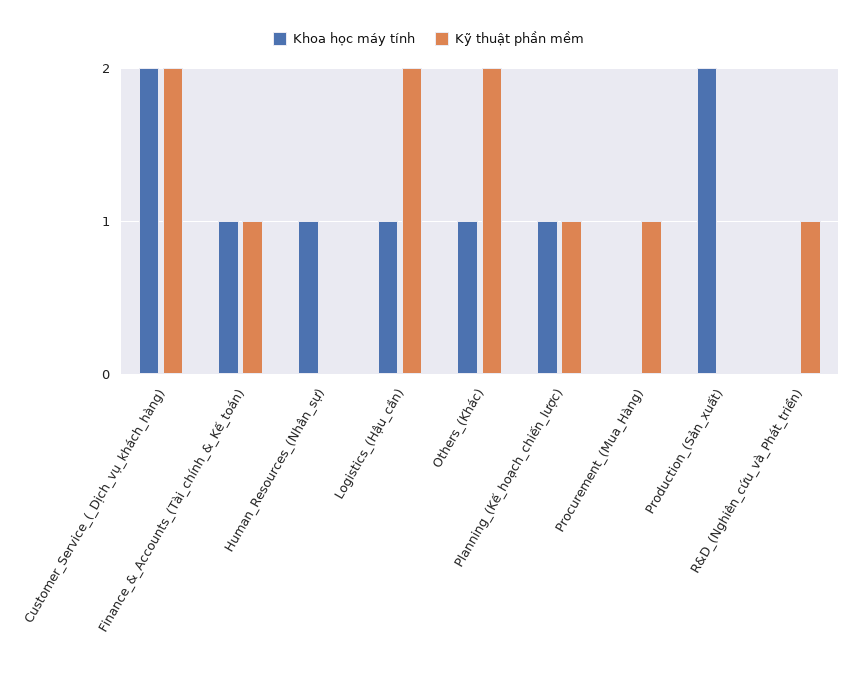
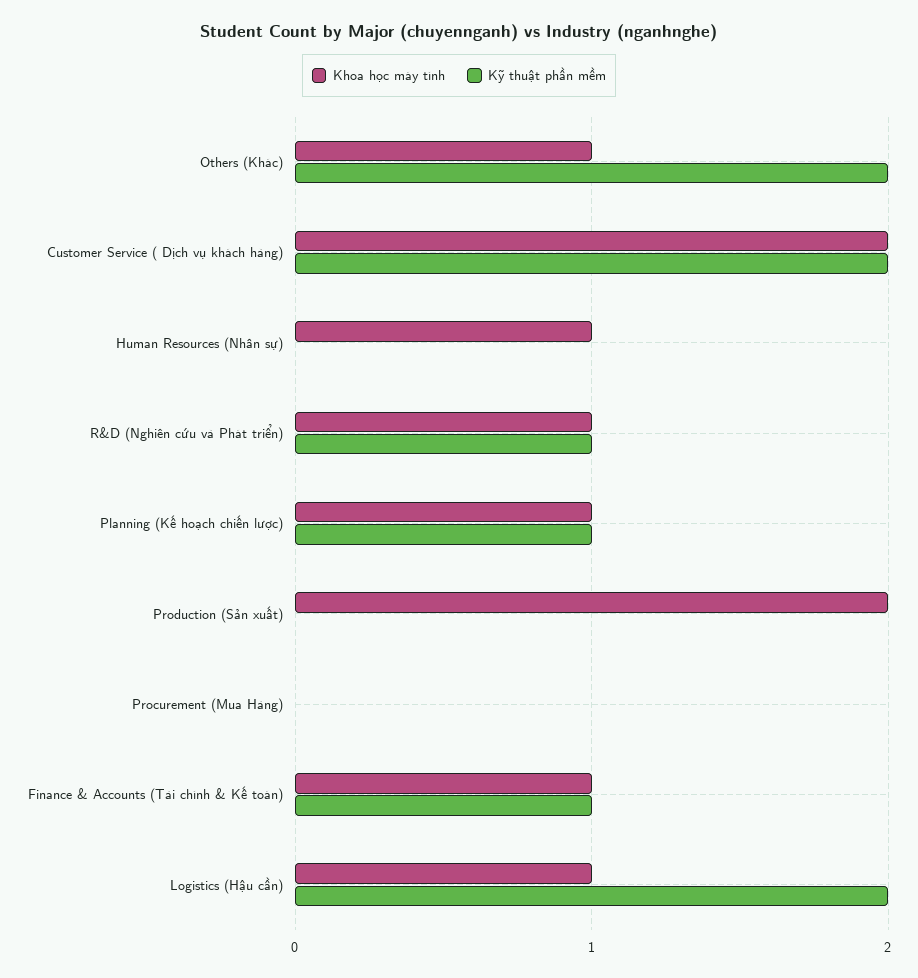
Kỹ thuật phần mềm, Procurement_(Mua_Hàng): 1 -> 0
Khoa học máy tính, R&D_(Nghiên_cứu_và_Phát_triển): 0 -> 1

